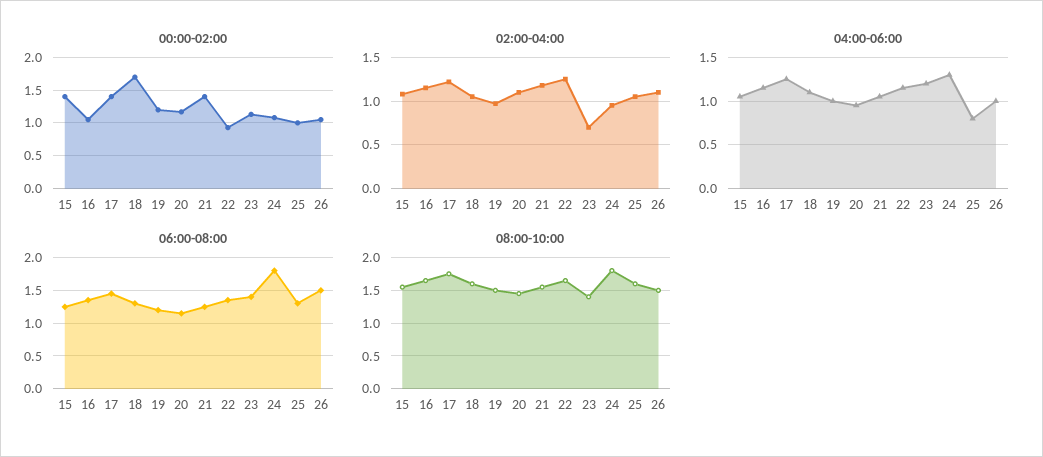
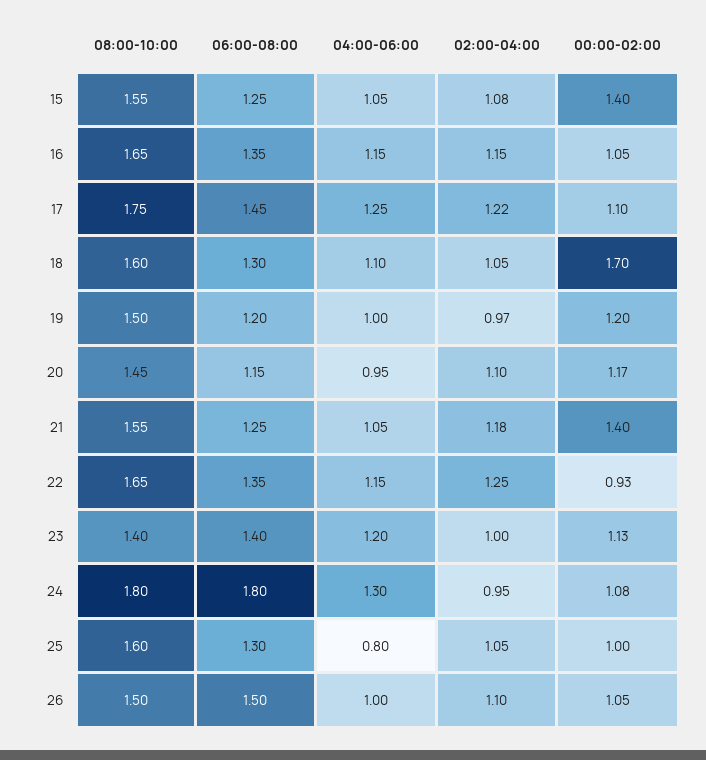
00:00-02:00, 17: 1.4 -> 1.1
02:00-04:00, 23: 0.7 -> 1

